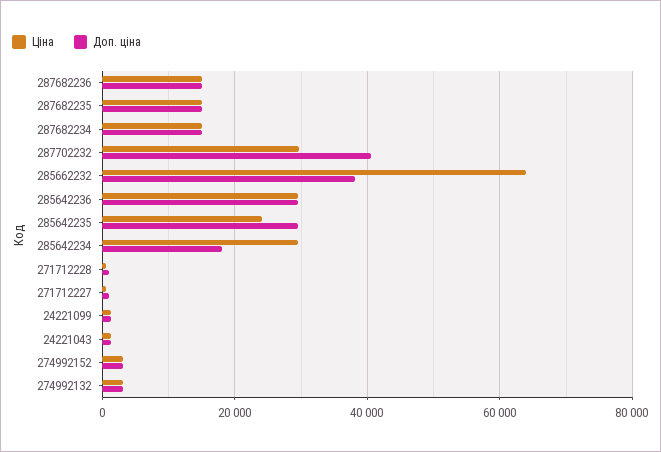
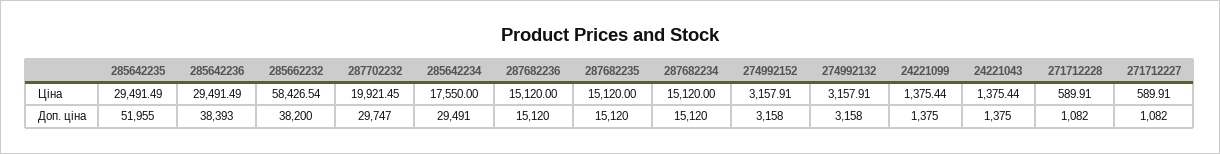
Ціна, 287702232: 30000 -> 19921.45
Доп. ціна, 287702232: 40000 -> 29747
Ціна, 285662232: 64000 -> 58426.54
Доп. ціна, 285642236: 30000 -> 38393
Ціна, 285642235: 24000 -> 29491.49
Доп. ціна, 285642235: 30000 -> 51955
Ціна, 285642234: 30000 -> 17550
Доп. ціна, 285642234: 18000 -> 29491

